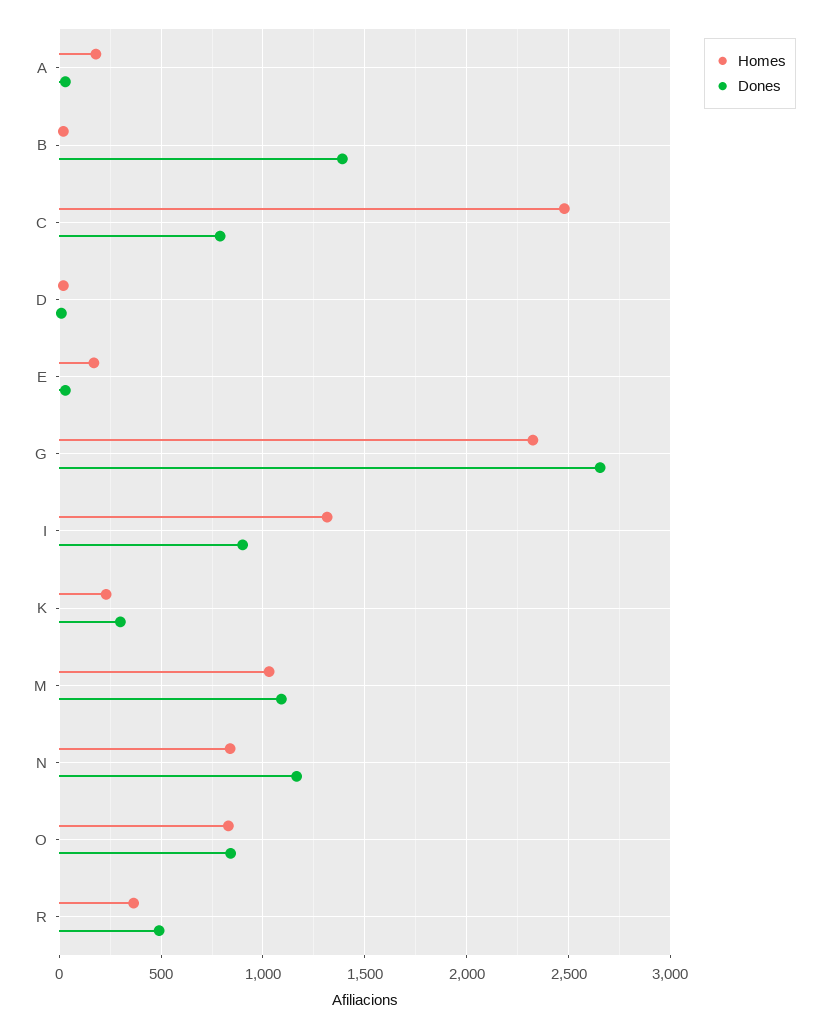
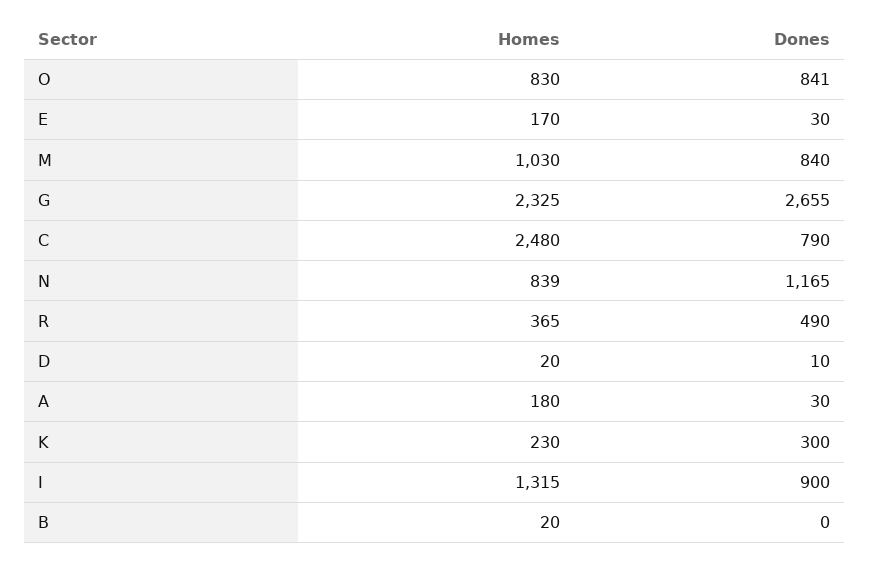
Dones, B: 1400 -> 0
Dones, M: 1100 -> 840

